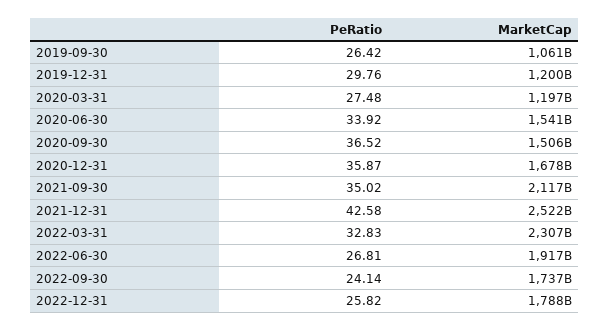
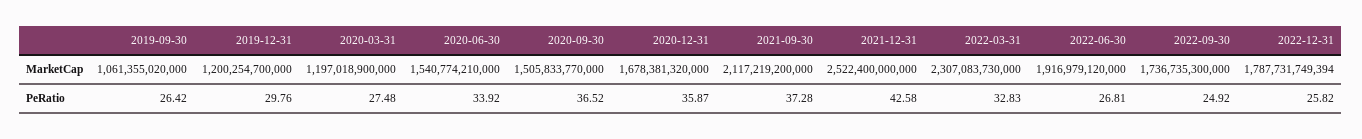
PeRatio, 2021-09-30: 35.02 -> 37.28
PeRatio, 2022-09-30: 24.14 -> 24.92

